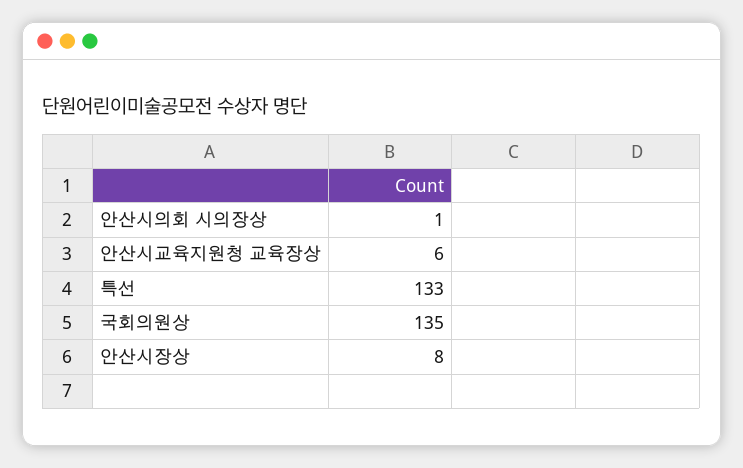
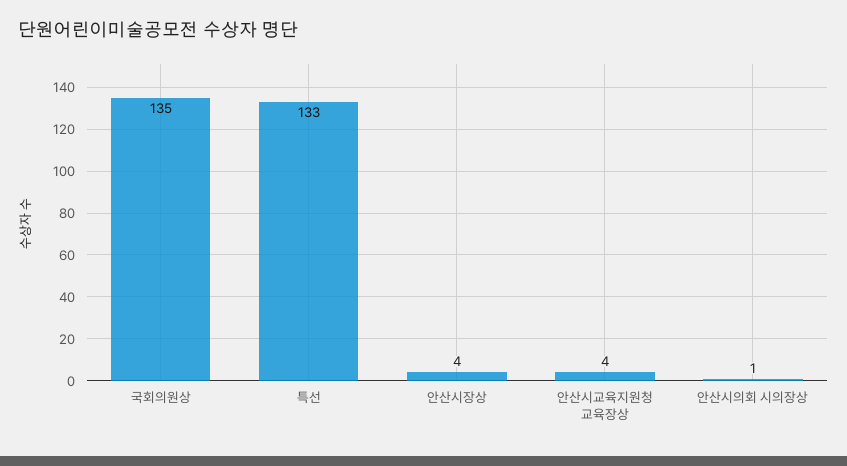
안산시교육지원청 교육장상: 6 -> 4
안산시장상: 8 -> 4

